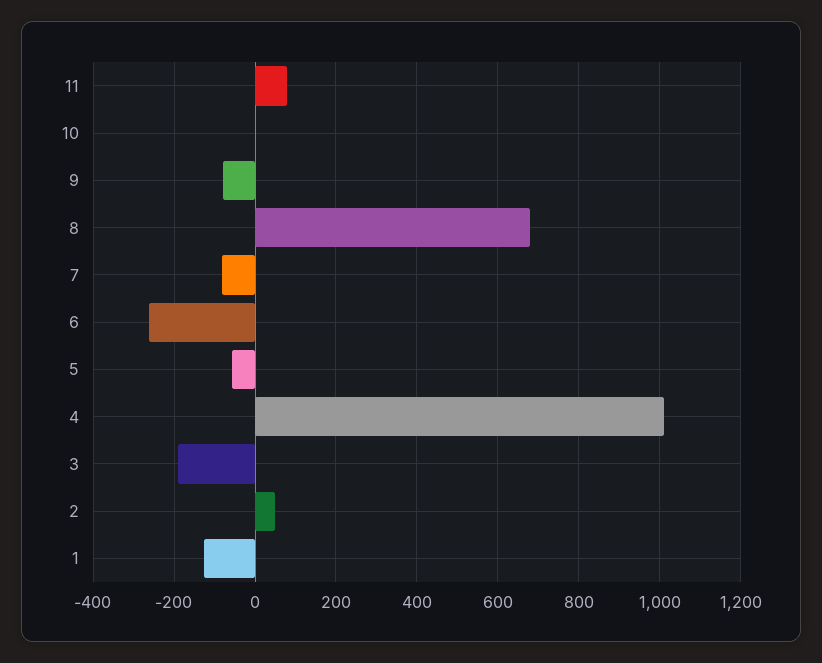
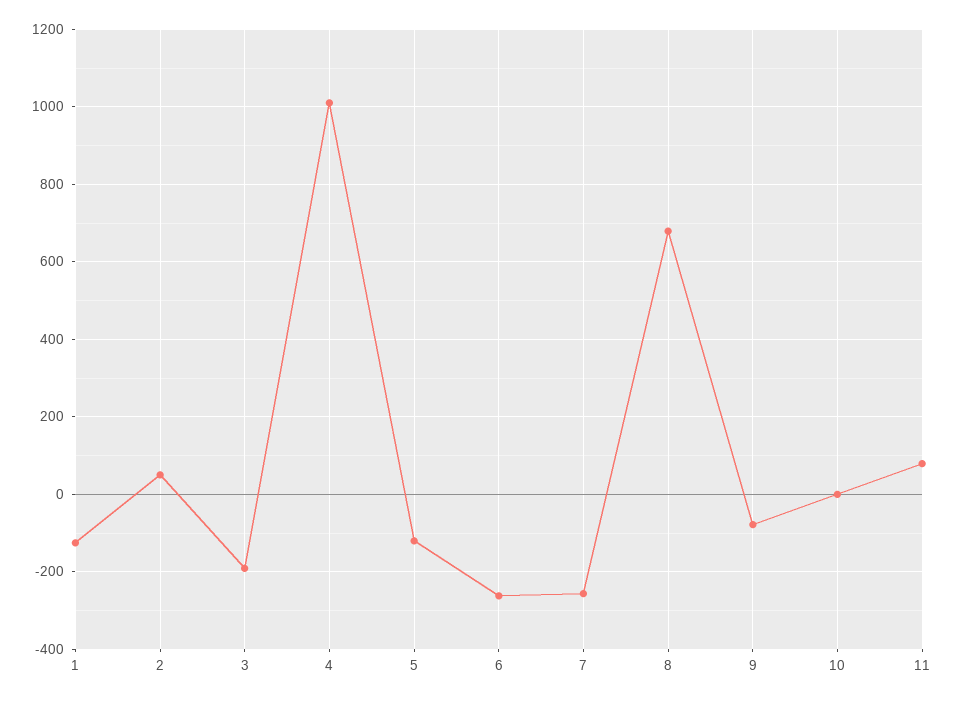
7: -80 -> -260
5: -60 -> -120

